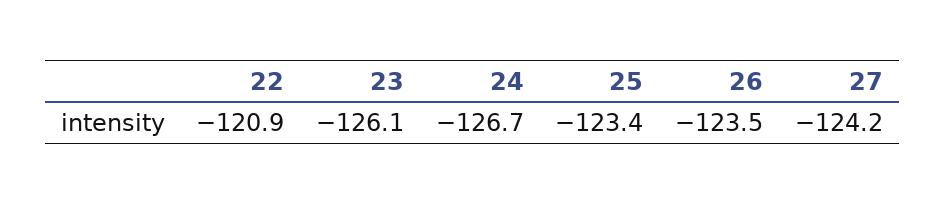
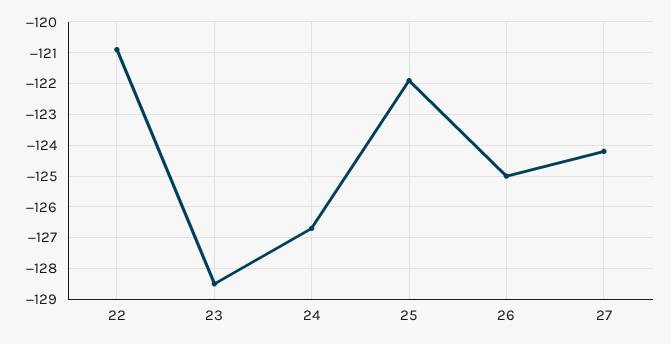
23: -126.1 -> -128.5
25: -123.4 -> -122
26: -123.5 -> -125

